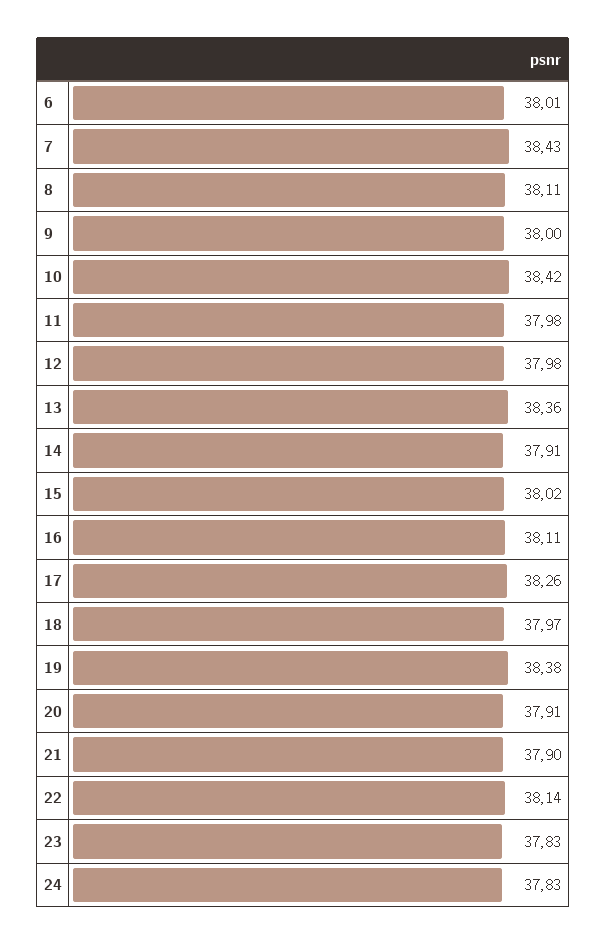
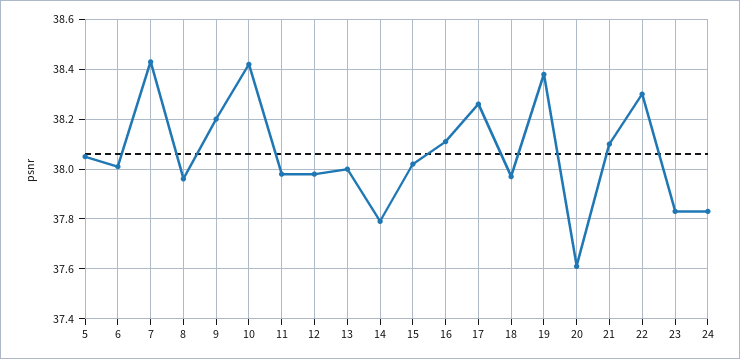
8: 38.11 -> 37.95
9: 38 -> 38.2
13: 38.36 -> 38
14: 37.91 -> 37.8
20: 37.91 -> 37.6
21: 37.9 -> 38.1
22: 38.14 -> 38.3
5: none -> 38.05

